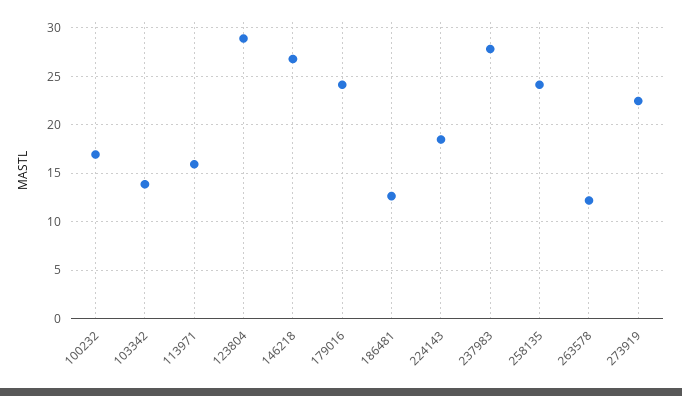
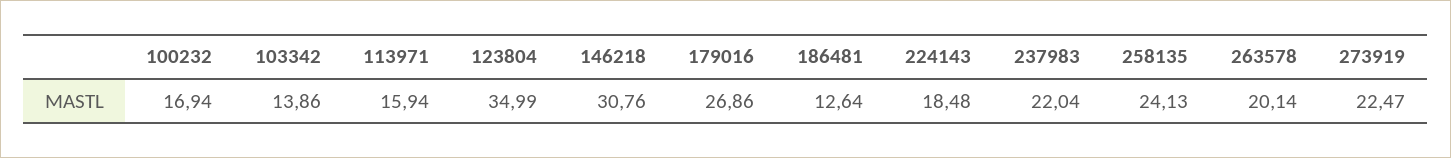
123804: 29 -> 34.99
146218: 27 -> 30.76
179016: 24 -> 26.86
237983: 28 -> 22.04
263578: 12 -> 20.14

